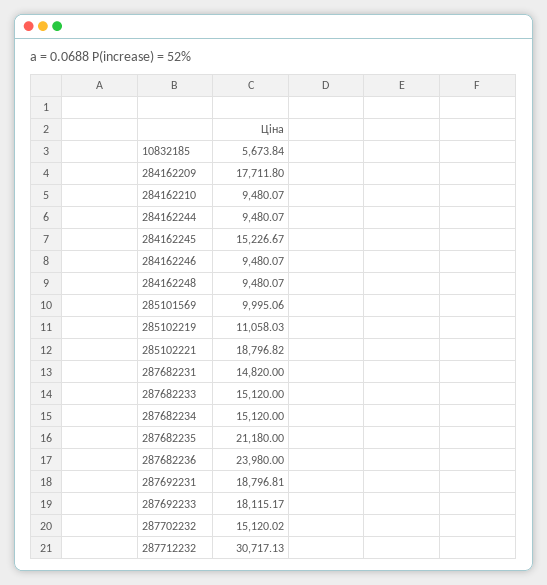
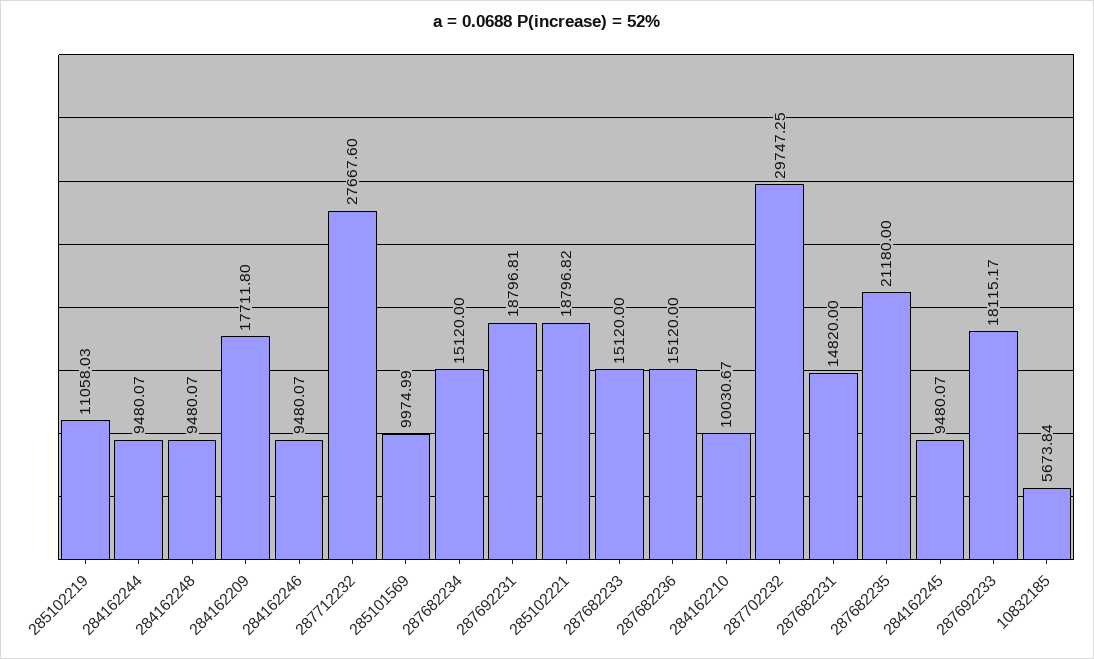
284162210: 9480.07 -> 10030.67
284162245: 15226.67 -> 9480.07
285101569: 9995.06 -> 9974.99
287682236: 23980 -> 15120
287702232: 15120.02 -> 29747.25
287712232: 30717.13 -> 27667.6

